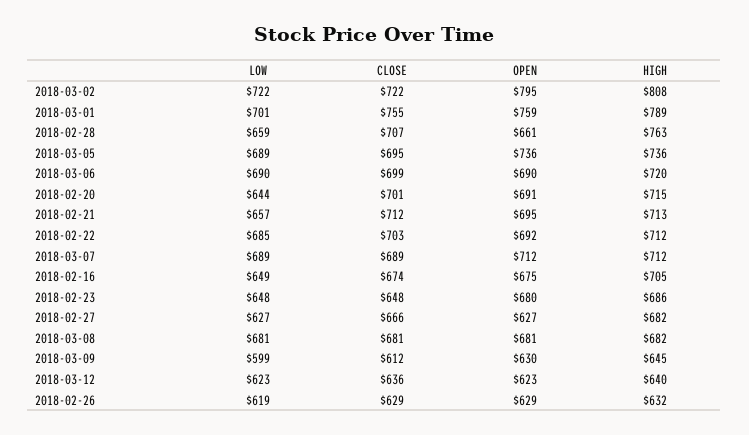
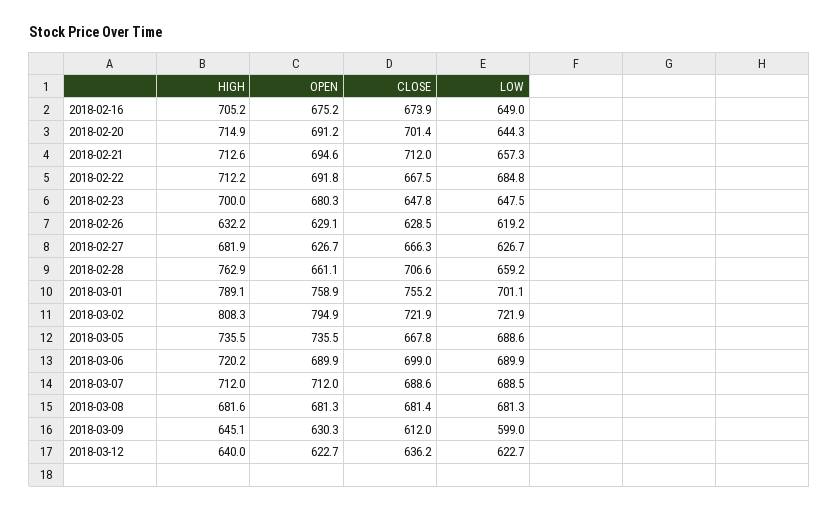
CLOSE, 2018-03-05: 695 -> 667.8
CLOSE, 2018-02-22: 703 -> 667.5
HIGH, 2018-02-23: 686 -> 700

